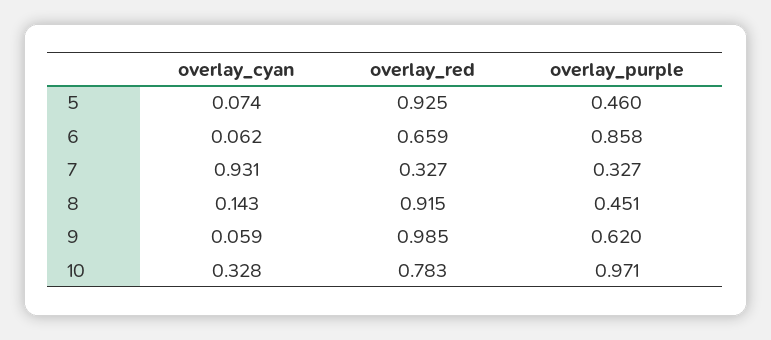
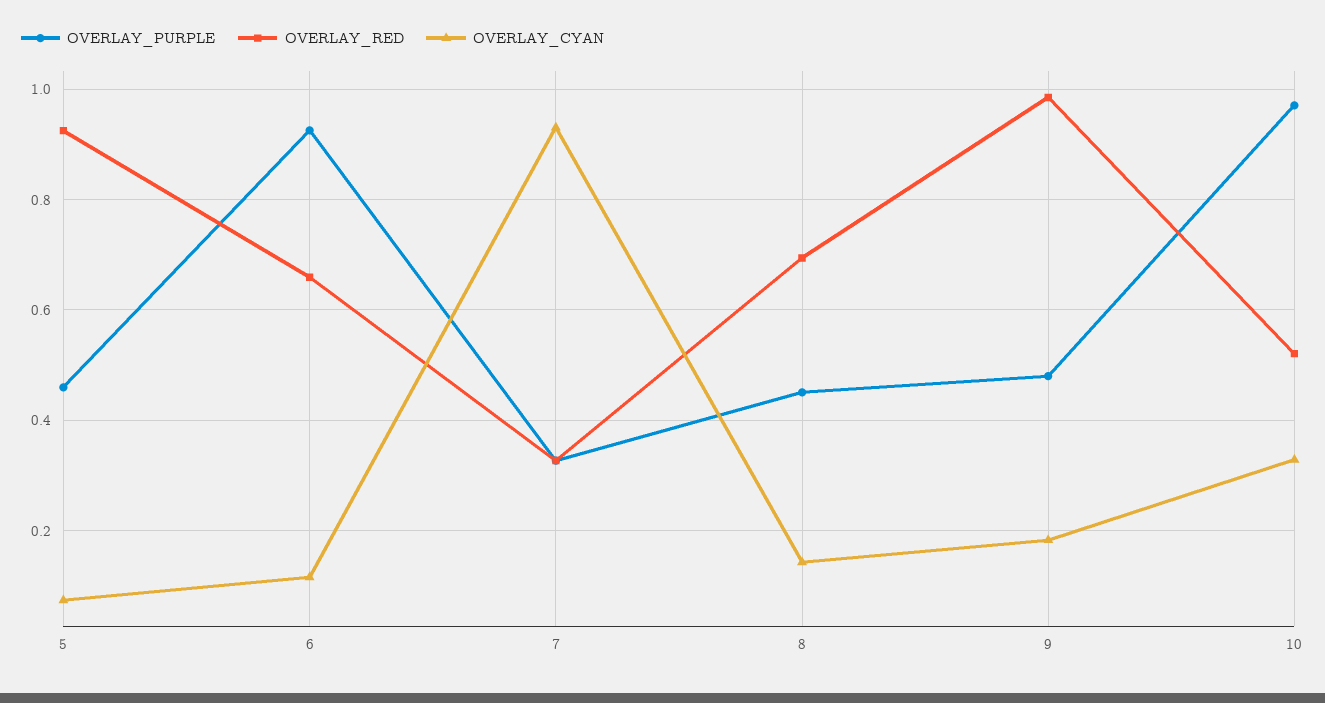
overlay_cyan, 6: 0.062 -> 0.12
overlay_purple, 6: 0.858 -> 0.92
overlay_red, 8: 0.915 -> 0.7
overlay_cyan, 9: 0.059 -> 0.18
overlay_purple, 9: 0.62 -> 0.48
overlay_red, 10: 0.783 -> 0.52

